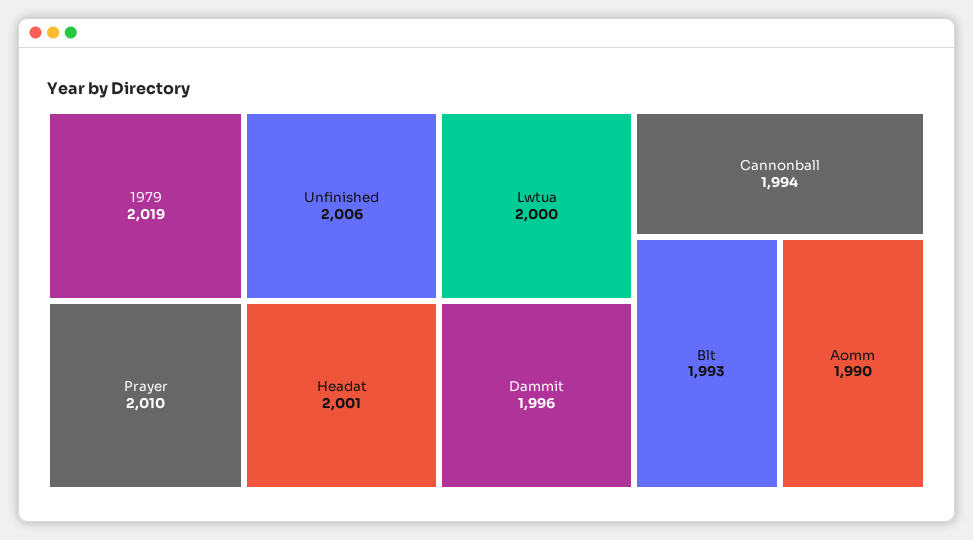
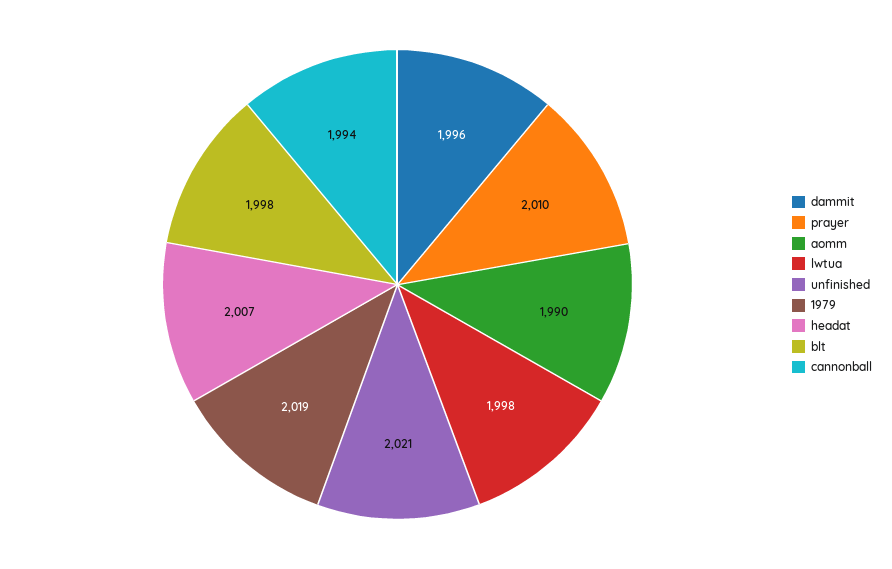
Unfinished: 2006 -> 2021
Headat: 2001 -> 2007
Lwtua: 2000 -> 1998
Blt: 1993 -> 1998

